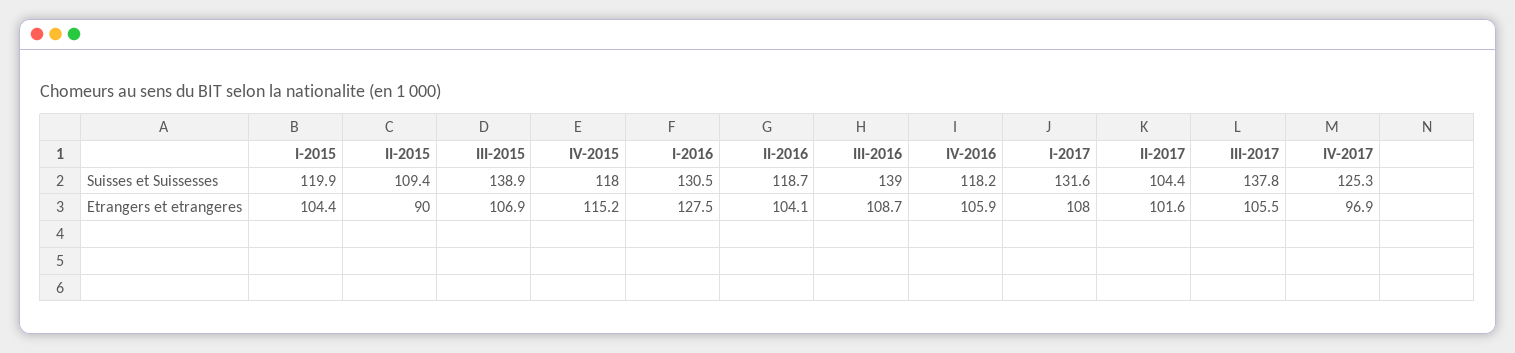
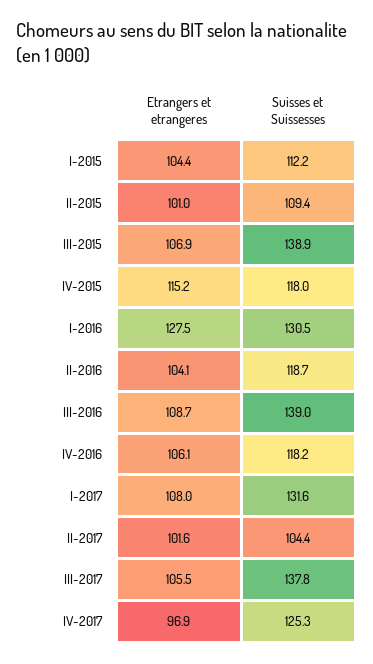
I-2015, Suisses et Suissesses: 119.9 -> 112.2
II-2015, Etrangers et etrangeres: 90 -> 101
IV-2016, Etrangers et etrangeres: 105.9 -> 106.1

